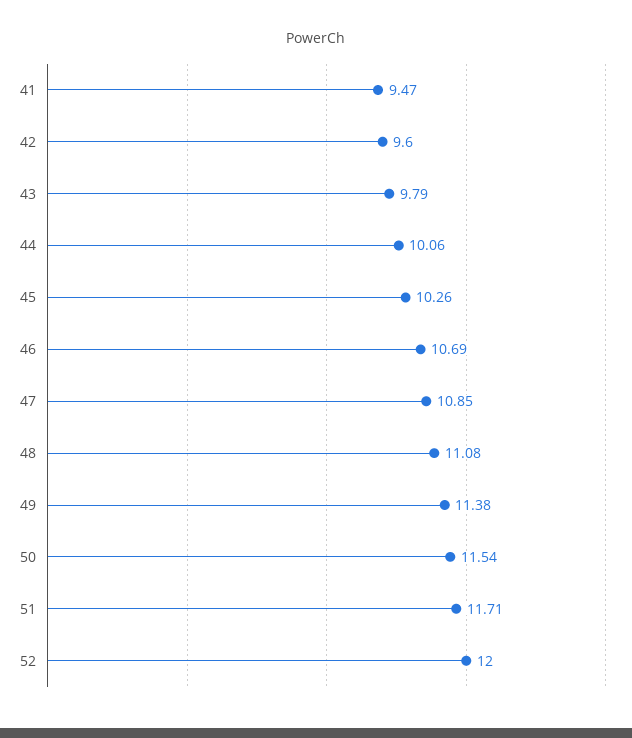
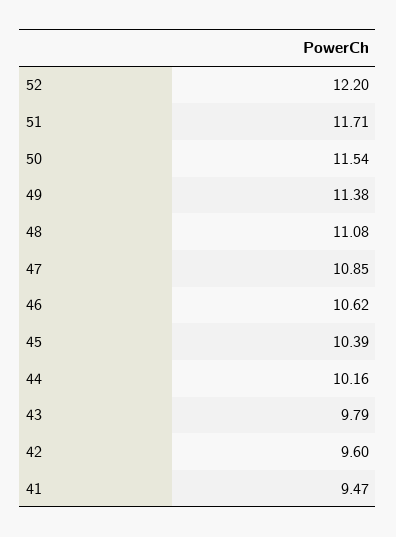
44: 10.06 -> 10.16
45: 10.26 -> 10.39
46: 10.69 -> 10.62
52: 12 -> 12.2

